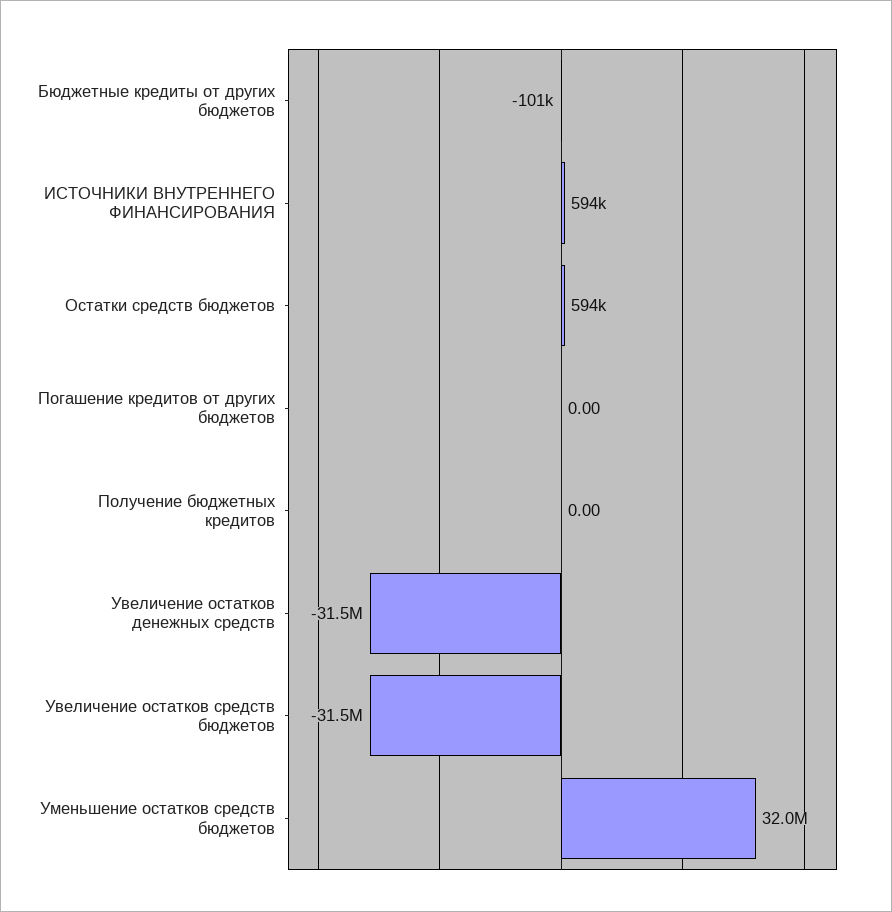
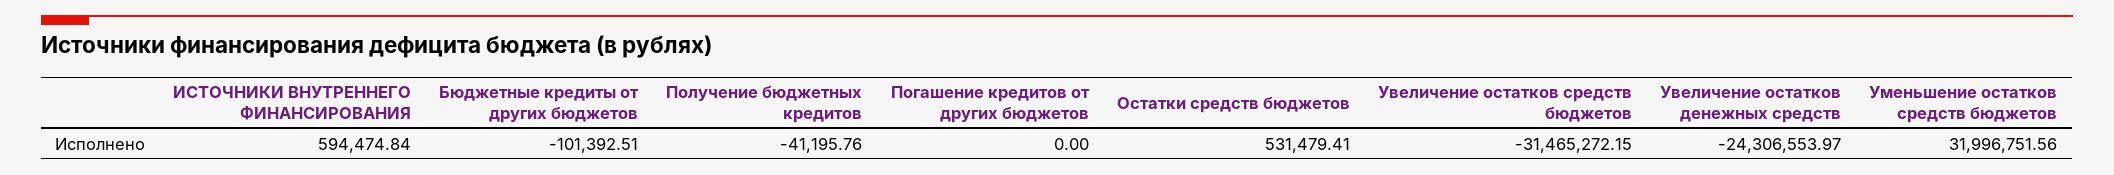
Остатки средств бюджетов: 594000 -> 531479.41
Получение бюджетных кредитов: 0 -> -41195.76
Увеличение остатков денежных средств: -31500000 -> -24306553.97

